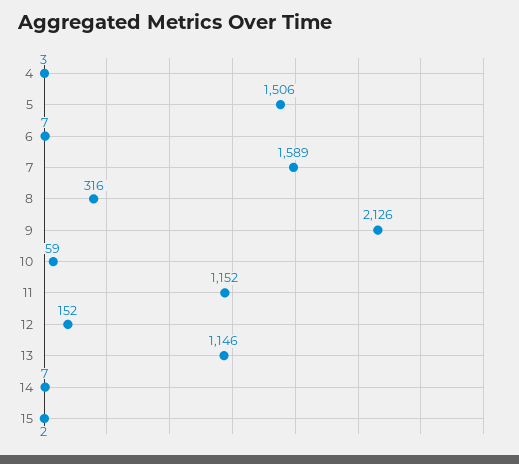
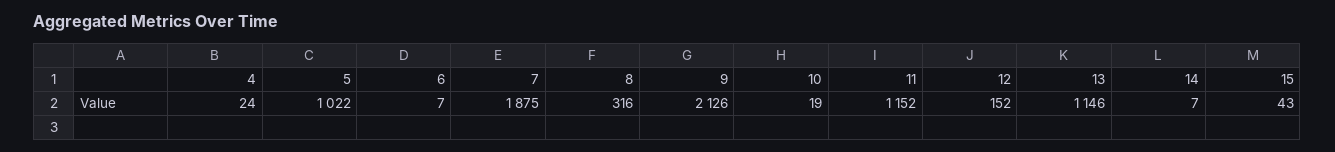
4: 3 -> 24
5: 1506 -> 1022
7: 1589 -> 1875
10: 59 -> 19
15: 2 -> 43

